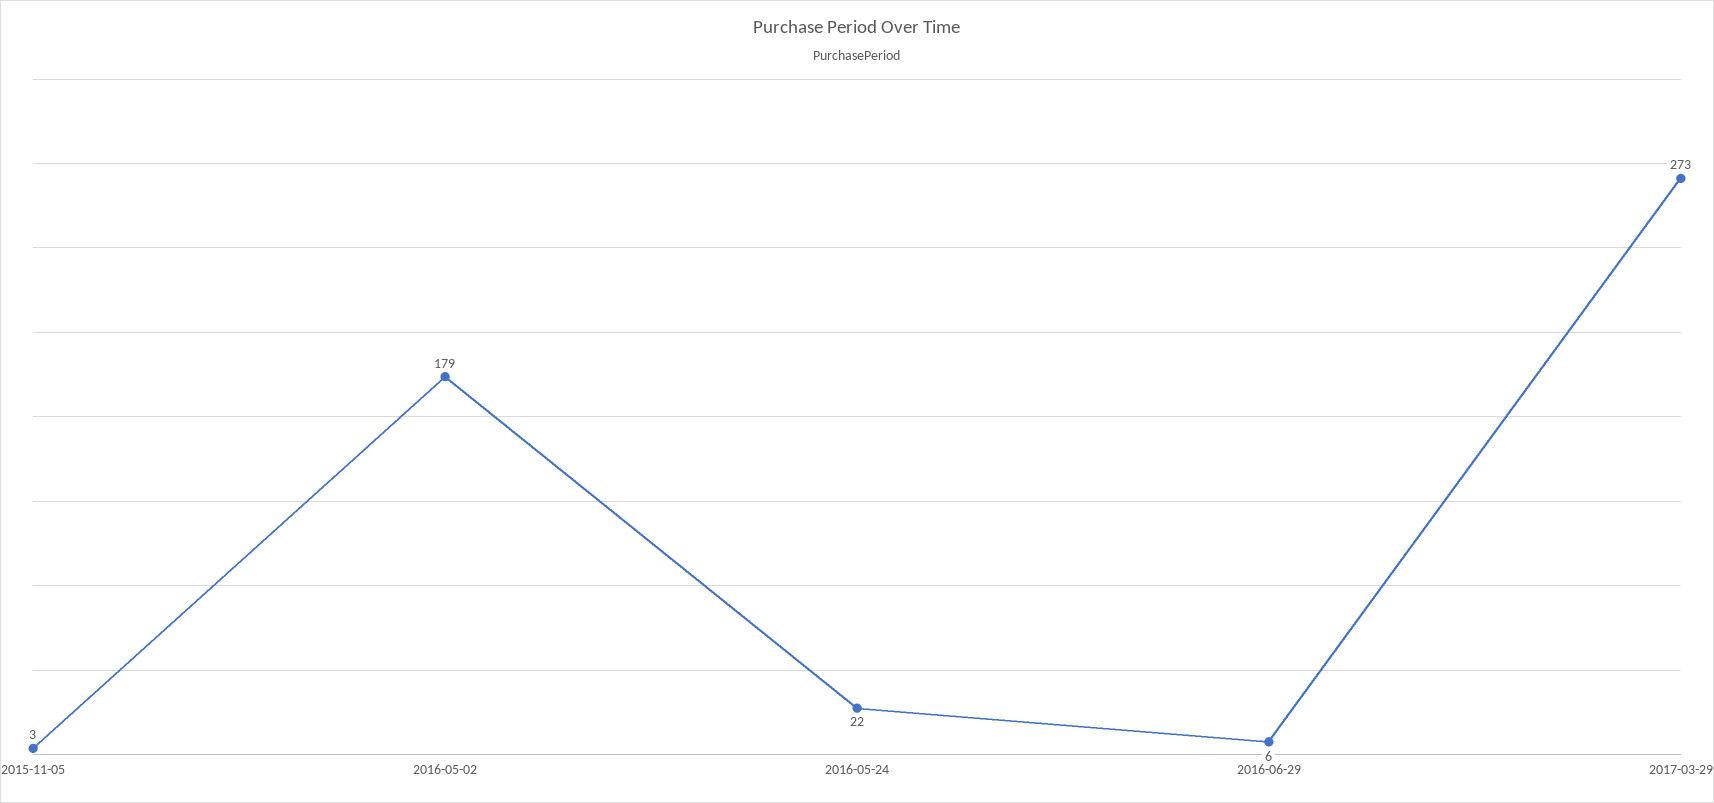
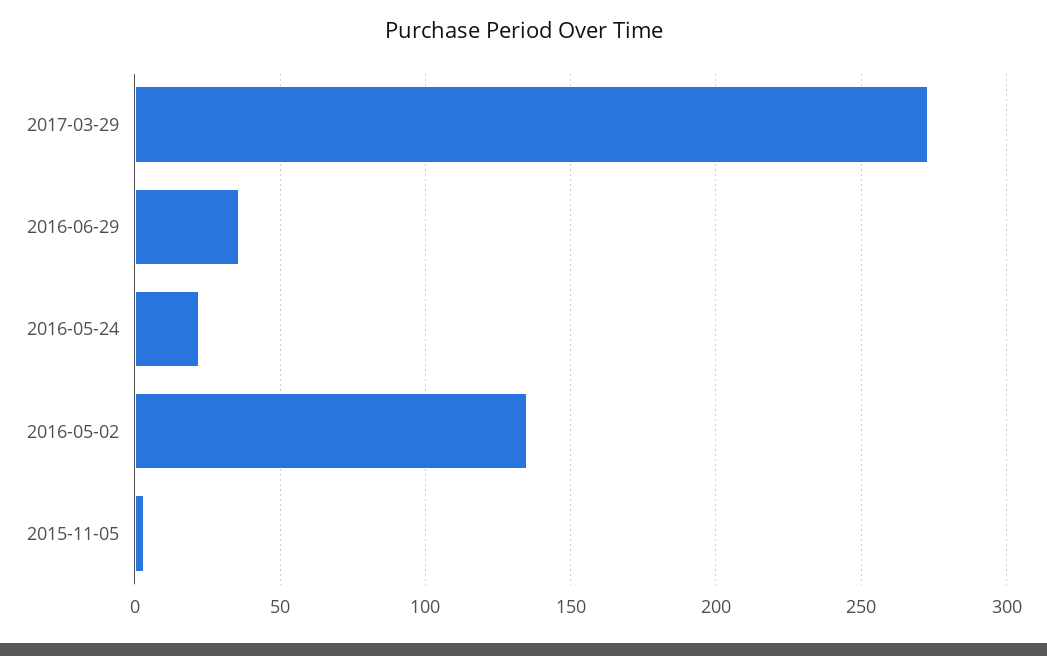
2016-05-02: 179 -> 135
2016-06-29: 6 -> 35

